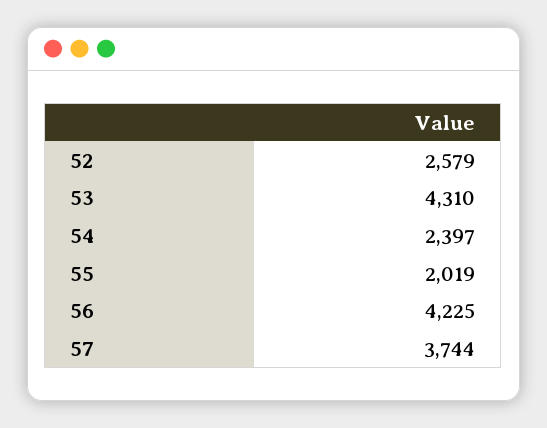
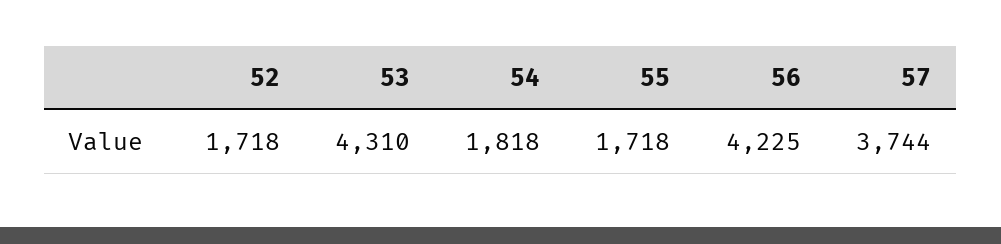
52: 2579 -> 1718
54: 2397 -> 1818
55: 2019 -> 1718

